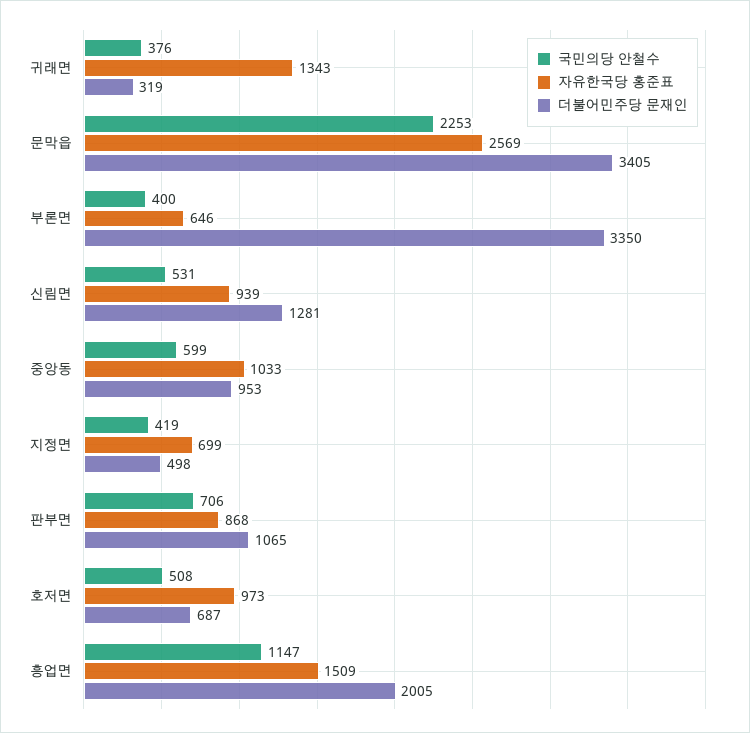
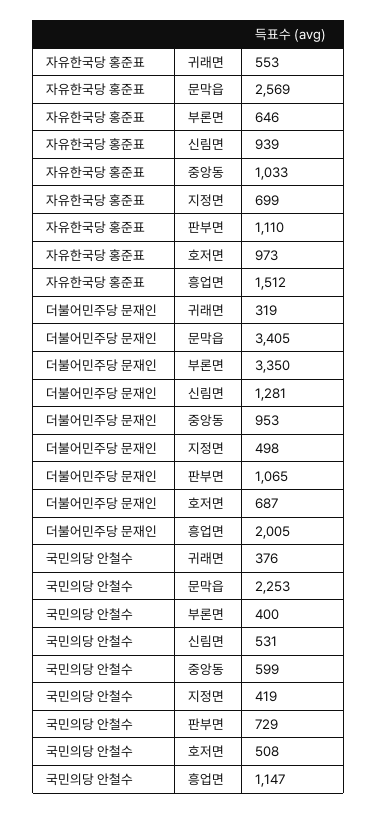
자유한국당 홍준표, 귀래면: 1343 -> 553
국민의당 안철수, 판부면: 706 -> 729
자유한국당 홍준표, 판부면: 868 -> 1110
자유한국당 홍준표, 흥업면: 1509 -> 1512

